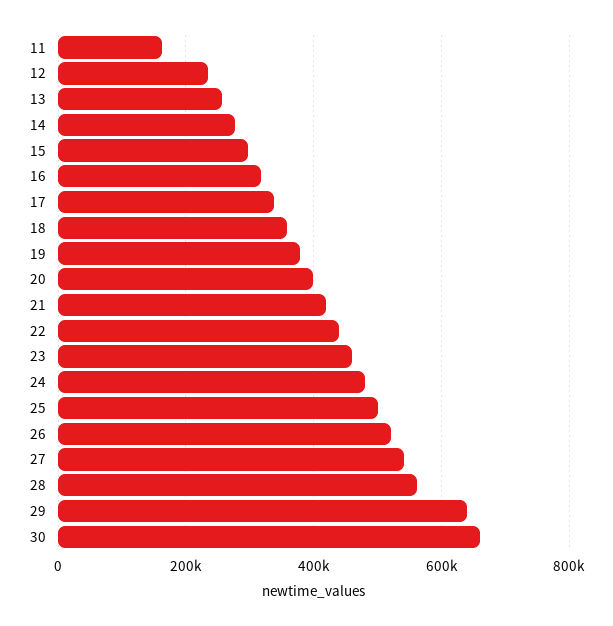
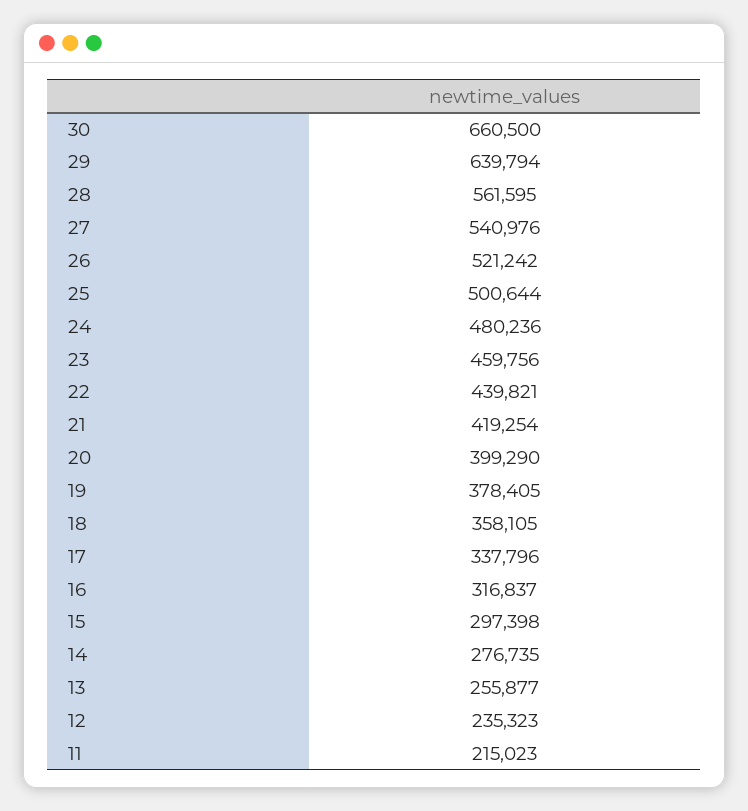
11: 160000 -> 215023

